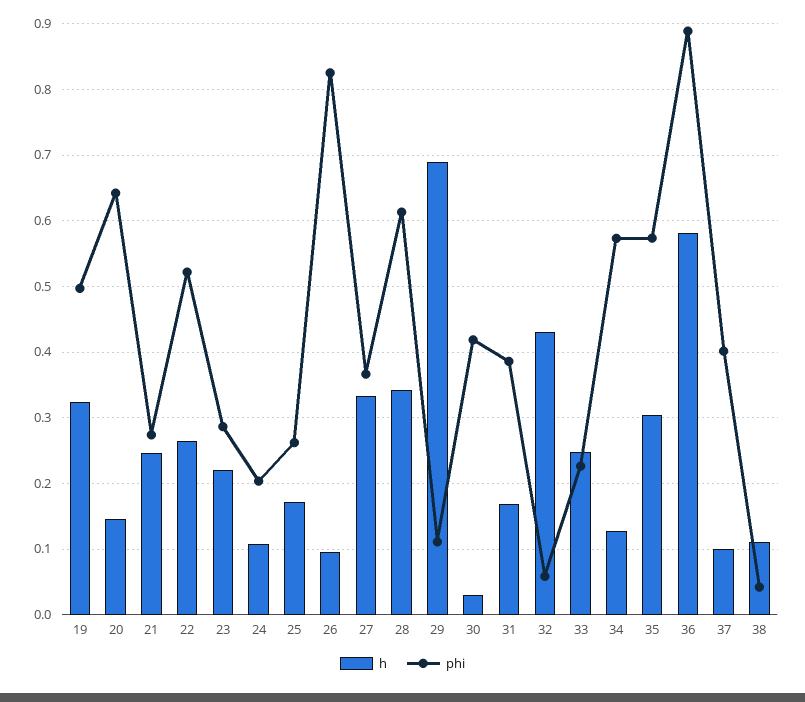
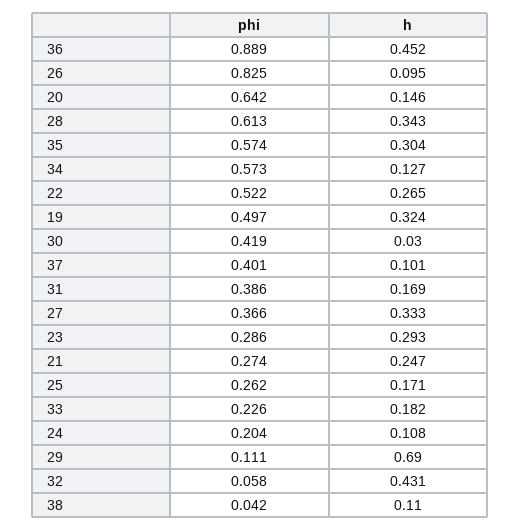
h, 23: 0.22 -> 0.293
h, 33: 0.25 -> 0.182
h, 36: 0.58 -> 0.452

